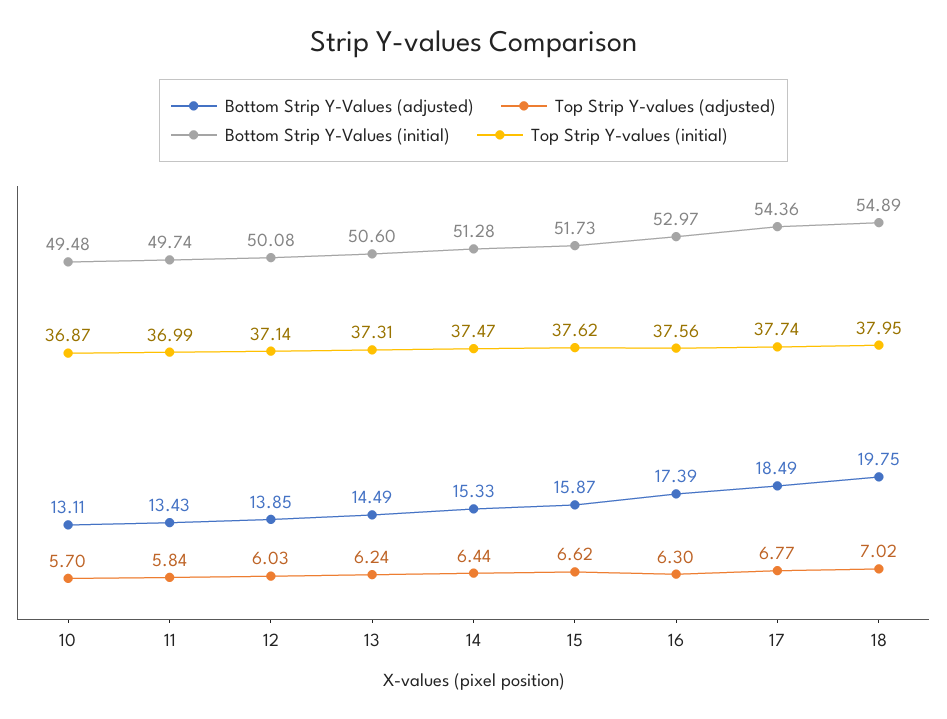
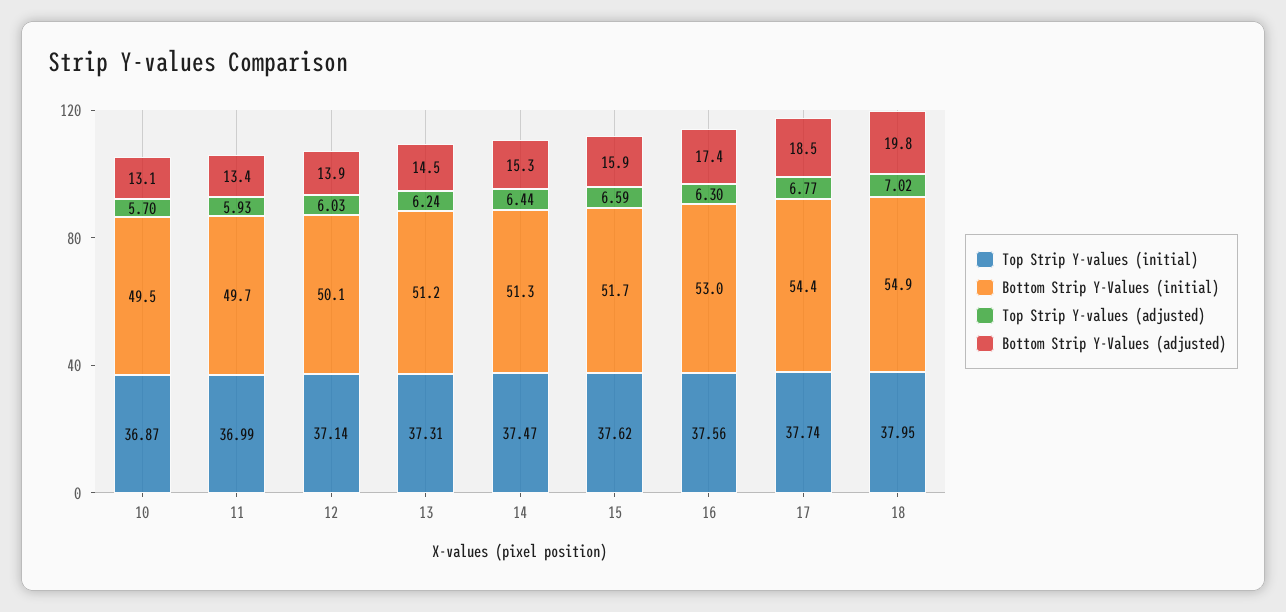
Top Strip Y-values (adjusted), 11: 5.84 -> 5.93
Bottom Strip Y-Values (initial), 13: 50.6 -> 51.2
Top Strip Y-values (adjusted), 15: 6.62 -> 6.59

